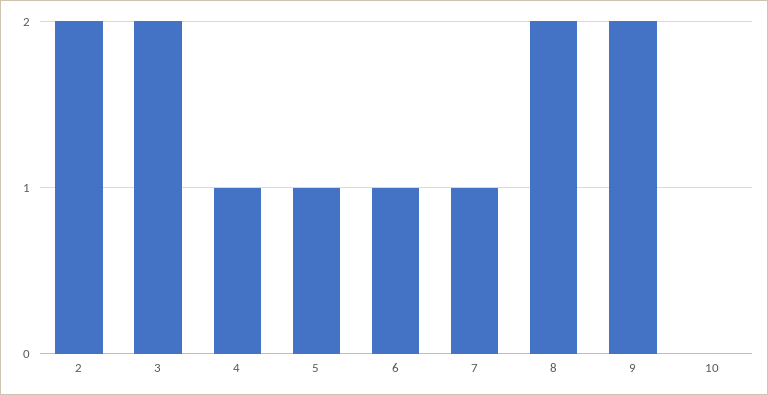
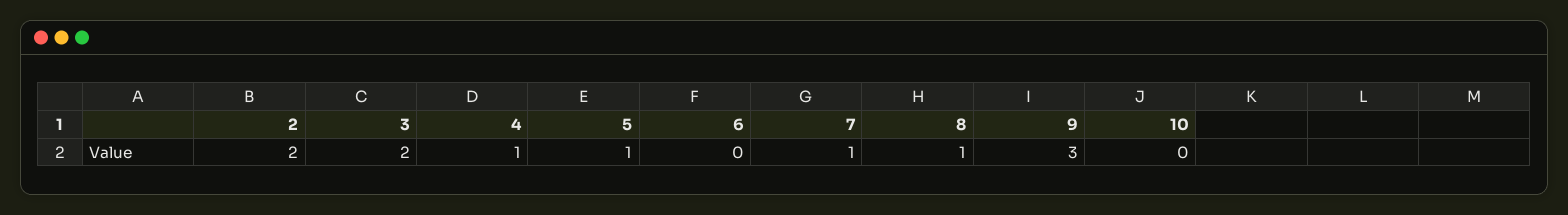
6: 1 -> 0
8: 2 -> 1
9: 2 -> 3

